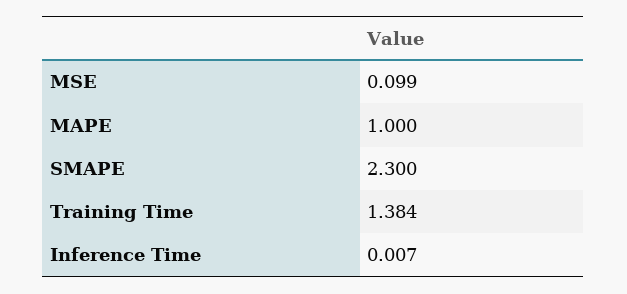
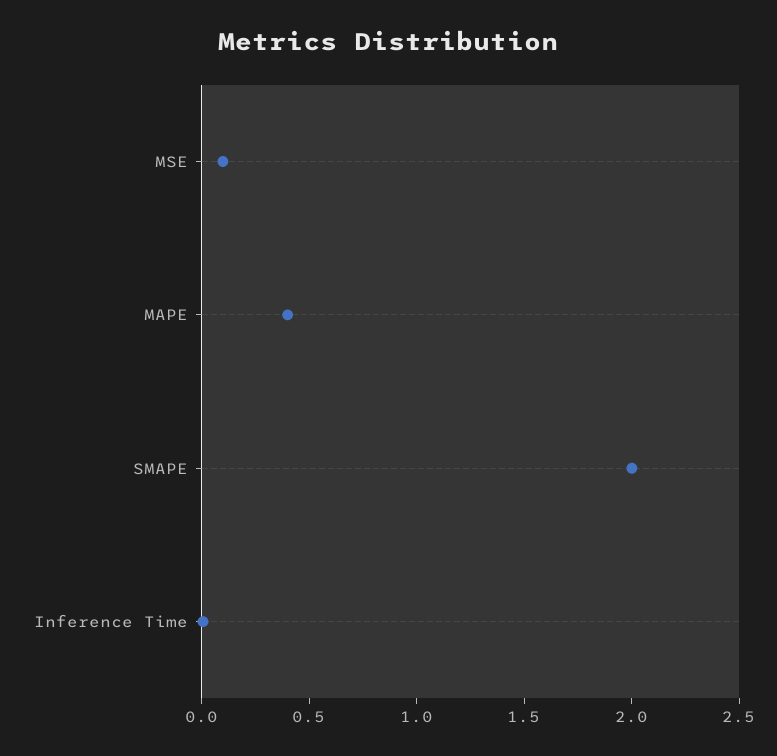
MAPE: 1 -> 0.4
SMAPE: 2.3 -> 2
Training Time: 1.384 -> none

